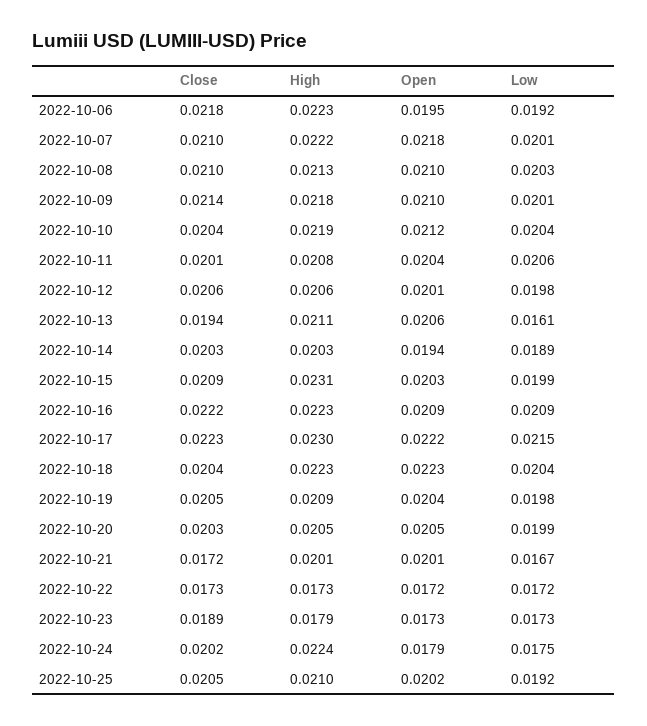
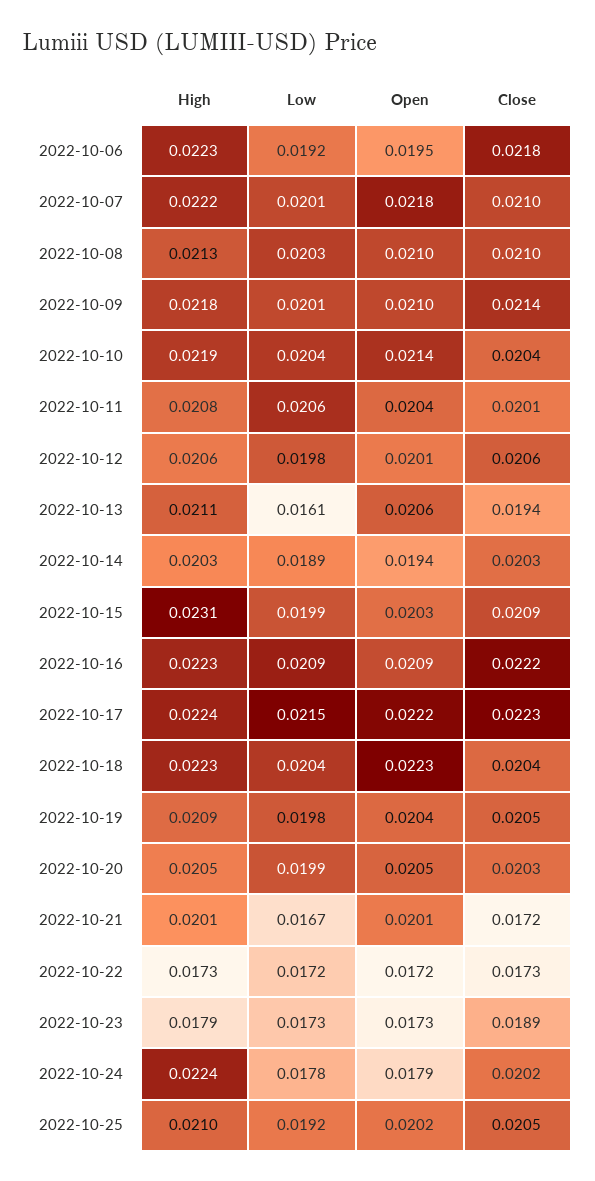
Open, 2022-10-10: 0.0212 -> 0.0214
High, 2022-10-17: 0.023 -> 0.0224
Low, 2022-10-24: 0.0175 -> 0.0178

